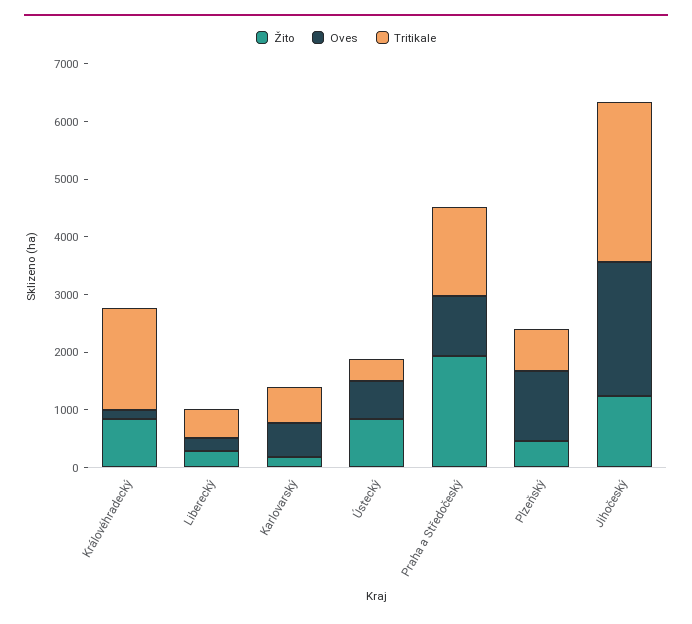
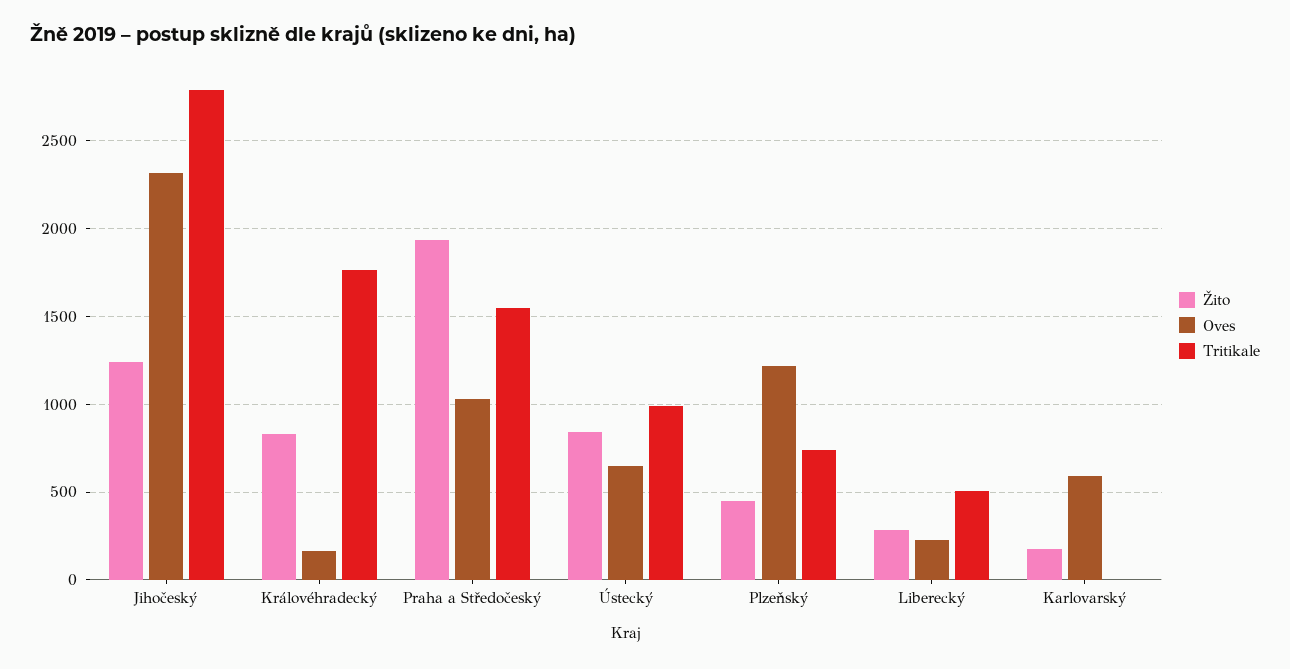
Tritikale, Karlovarský: 600 -> 0
Tritikale, Ústecký: 400 -> 1000

